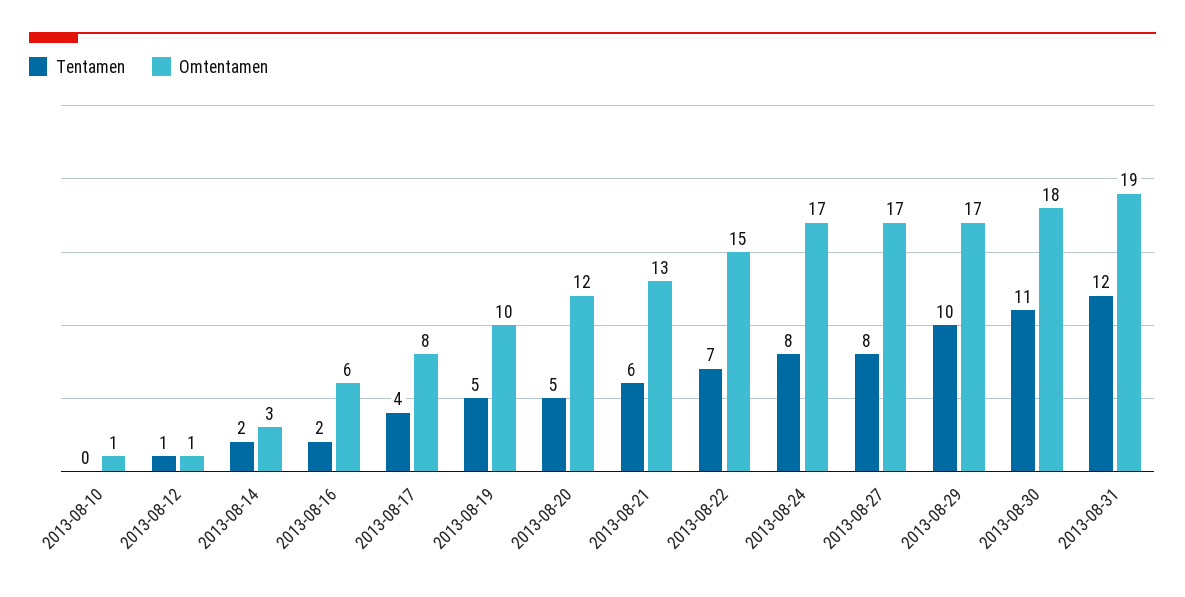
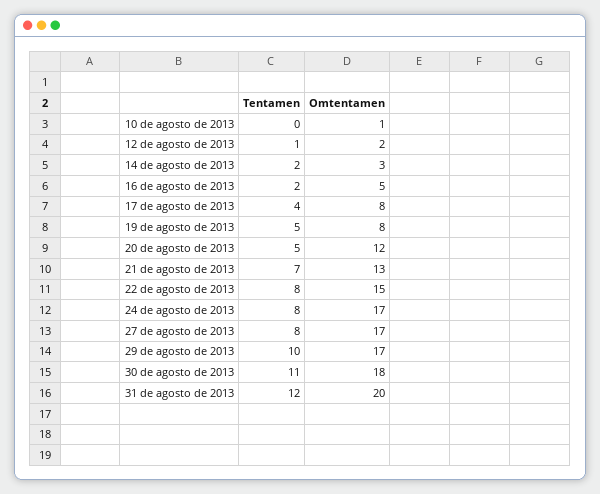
Omtentamen, 2013-08-12: 1 -> 2
Omtentamen, 2013-08-16: 6 -> 5
Omtentamen, 2013-08-19: 10 -> 8
Tentamen, 2013-08-21: 6 -> 7
Tentamen, 2013-08-22: 7 -> 8
Omtentamen, 2013-08-31: 19 -> 20

